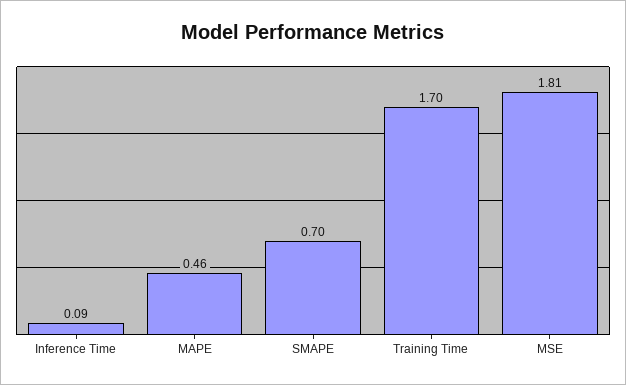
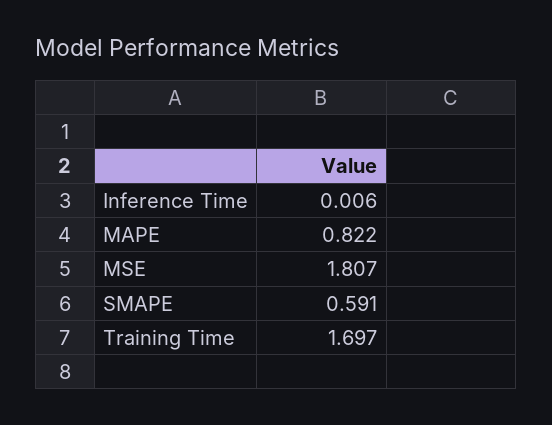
Inference Time: 0.09 -> 0.006
MAPE: 0.46 -> 0.822
SMAPE: 0.7 -> 0.591

